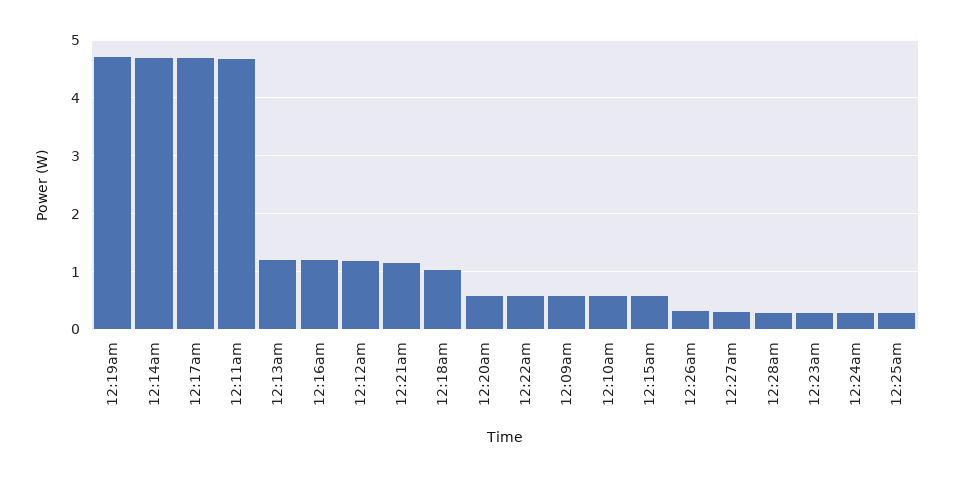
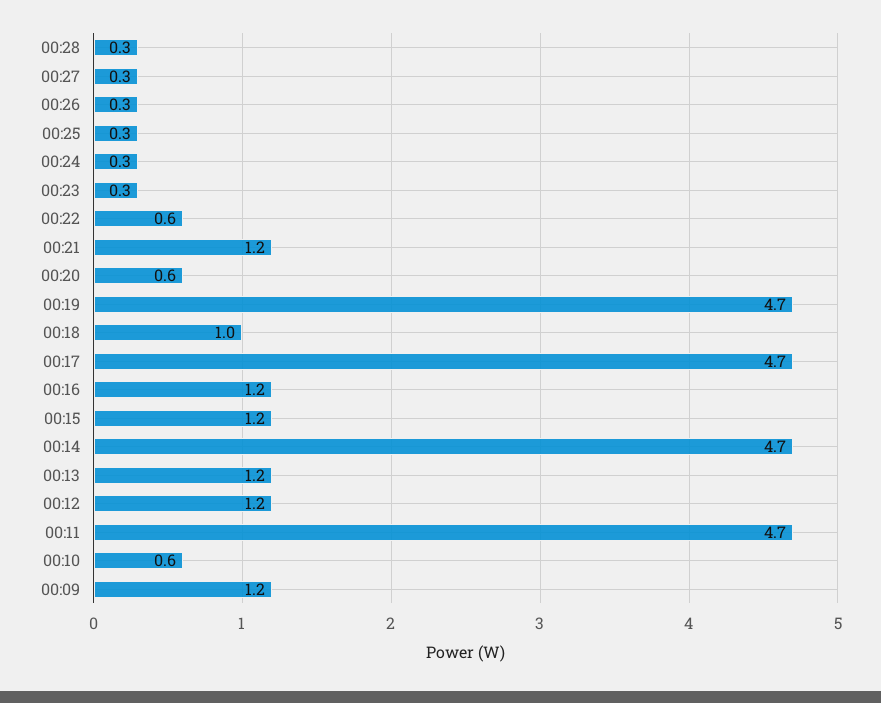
12:09am: 0.6 -> 1.2
12:15am: 0.6 -> 1.2

